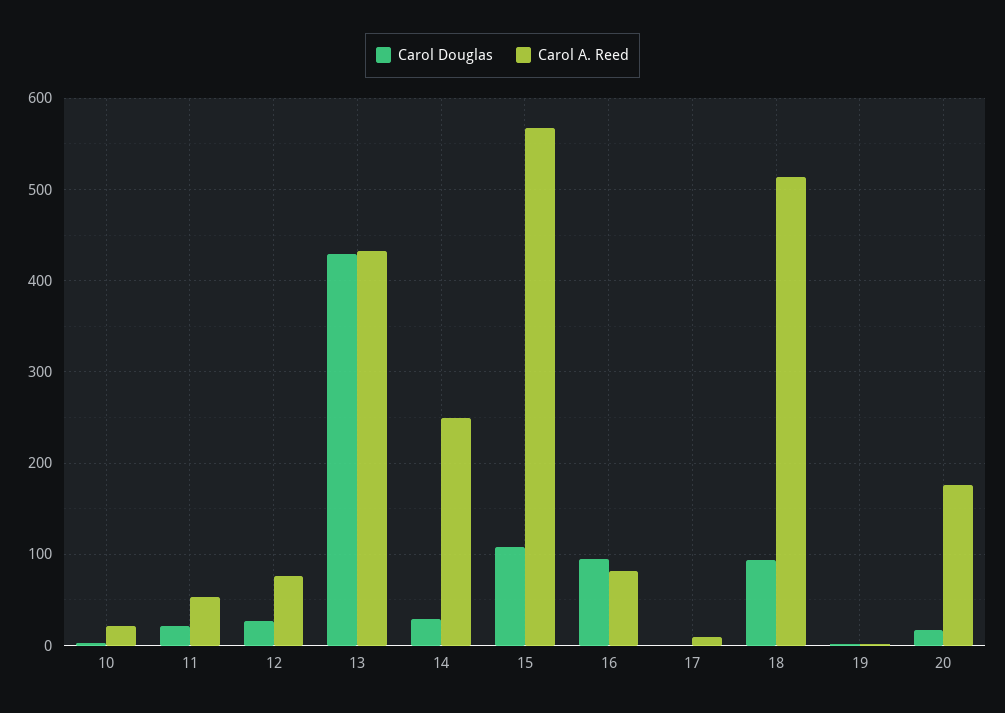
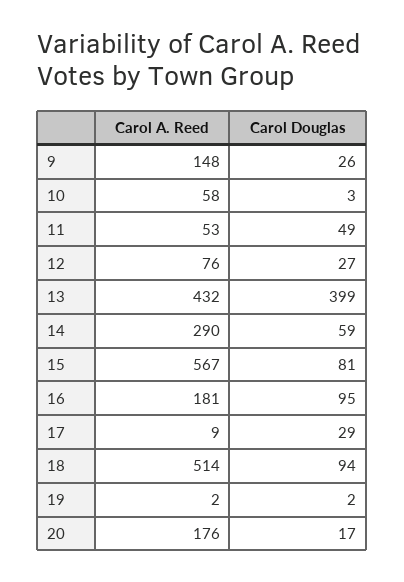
Carol A. Reed, 10: 20 -> 58
Carol Douglas, 11: 20 -> 49
Carol Douglas, 13: 430 -> 399
Carol Douglas, 14: 30 -> 59
Carol A. Reed, 14: 250 -> 290
Carol Douglas, 15: 110 -> 81
Carol A. Reed, 16: 80 -> 181
Carol Douglas, 17: 0 -> 29
Carol A. Reed, 9: none -> 148
Carol Douglas, 9: none -> 26

